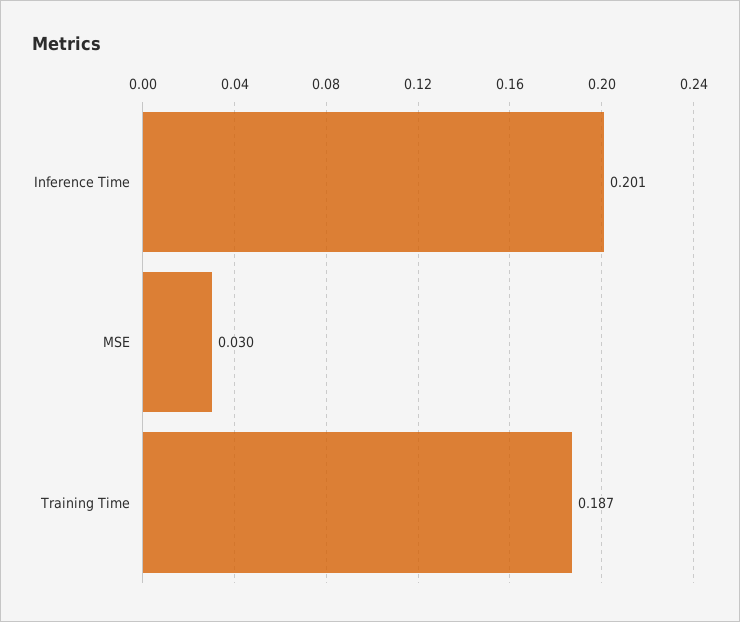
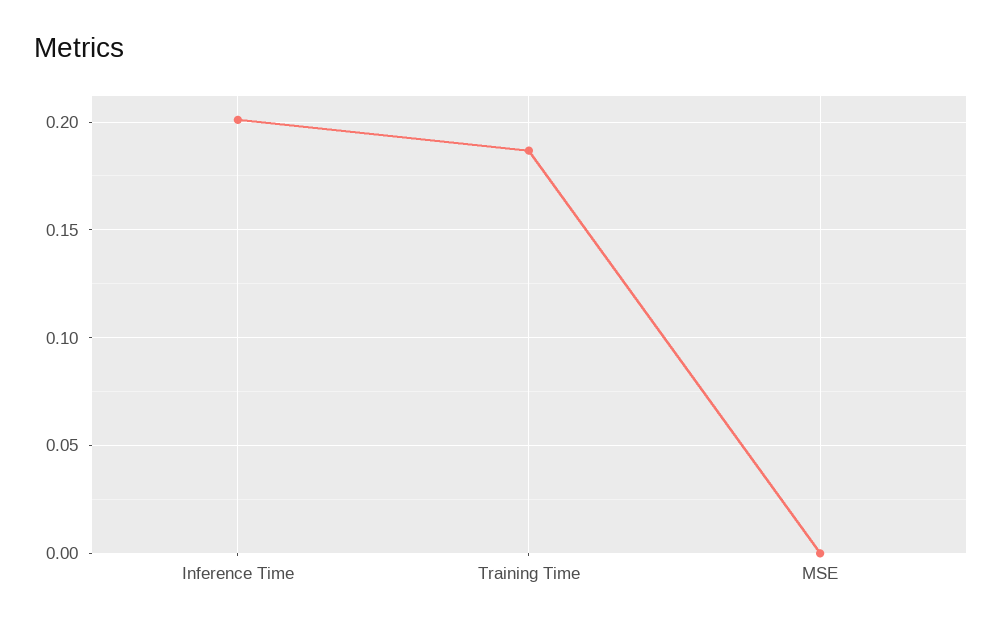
MSE: 0.03 -> 0

